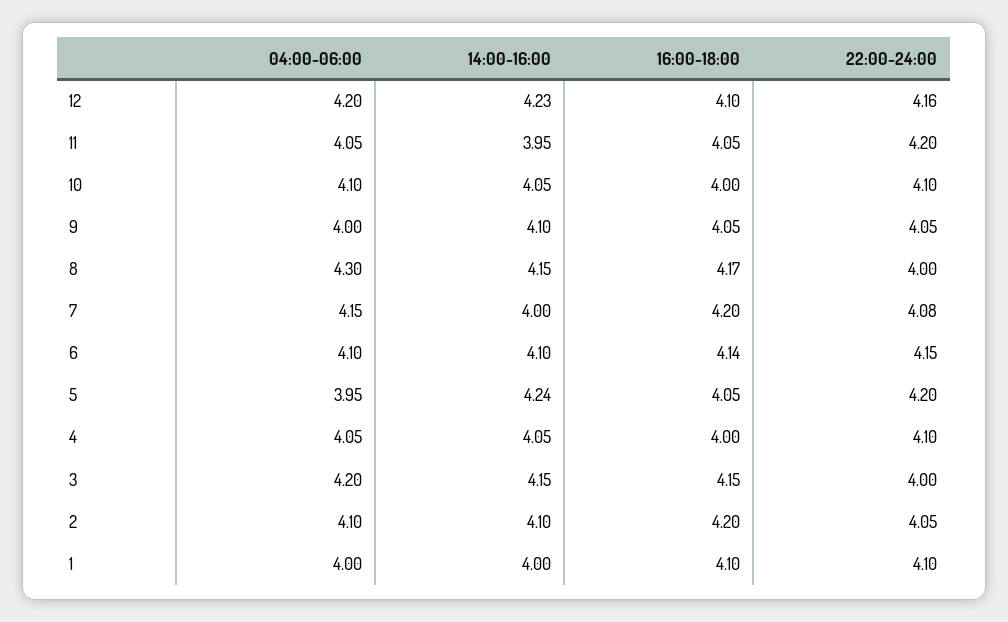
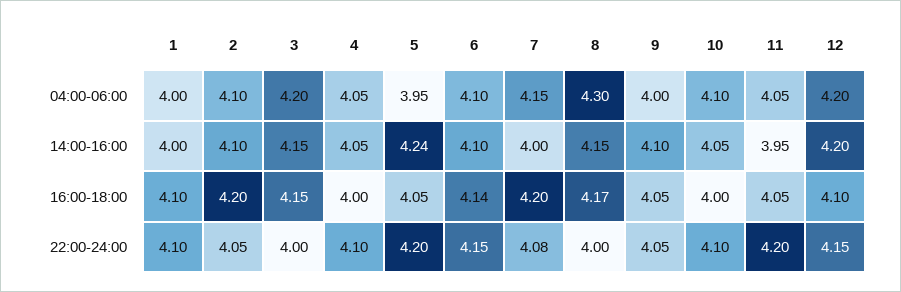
14:00-16:00, 12: 4.23 -> 4.2
22:00-24:00, 12: 4.16 -> 4.15

